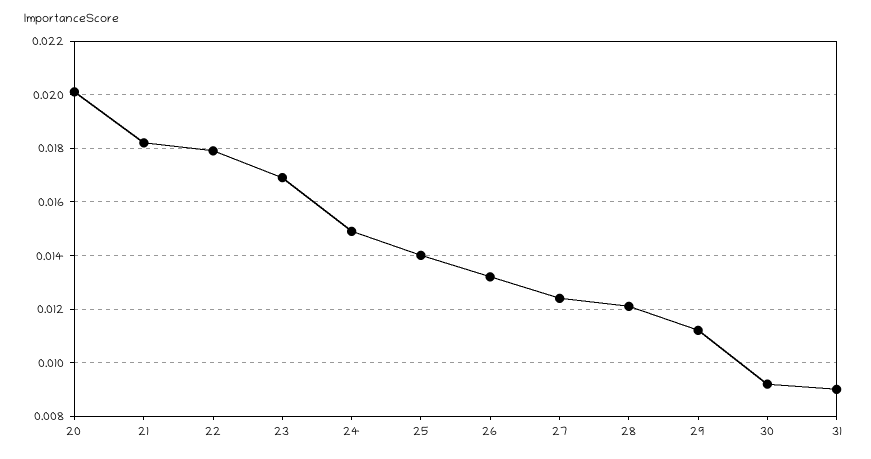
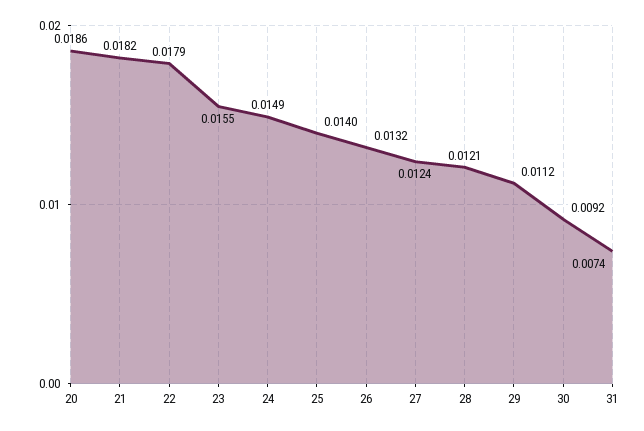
20: 0.02 -> 0.0186
23: 0.017 -> 0.0155
31: 0.009 -> 0.0074

